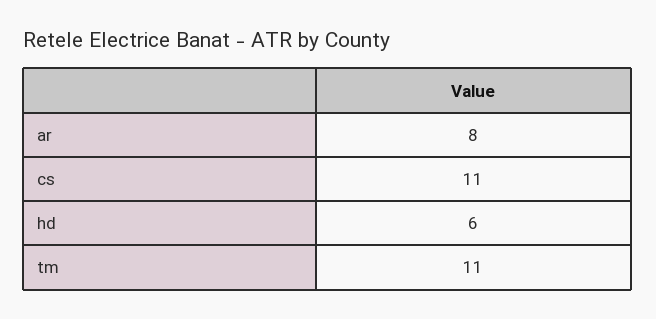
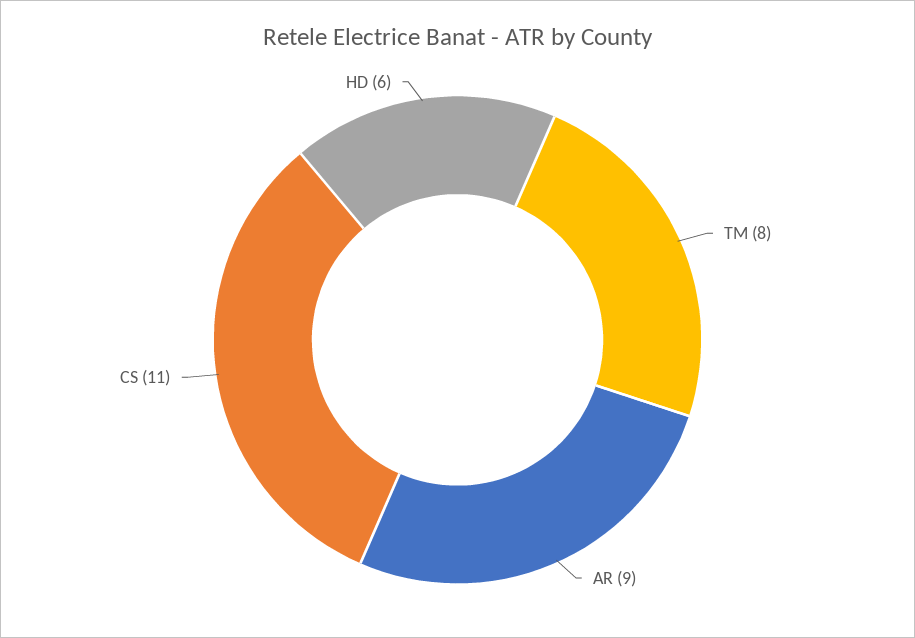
ar: 8 -> 9
tm: 11 -> 8

